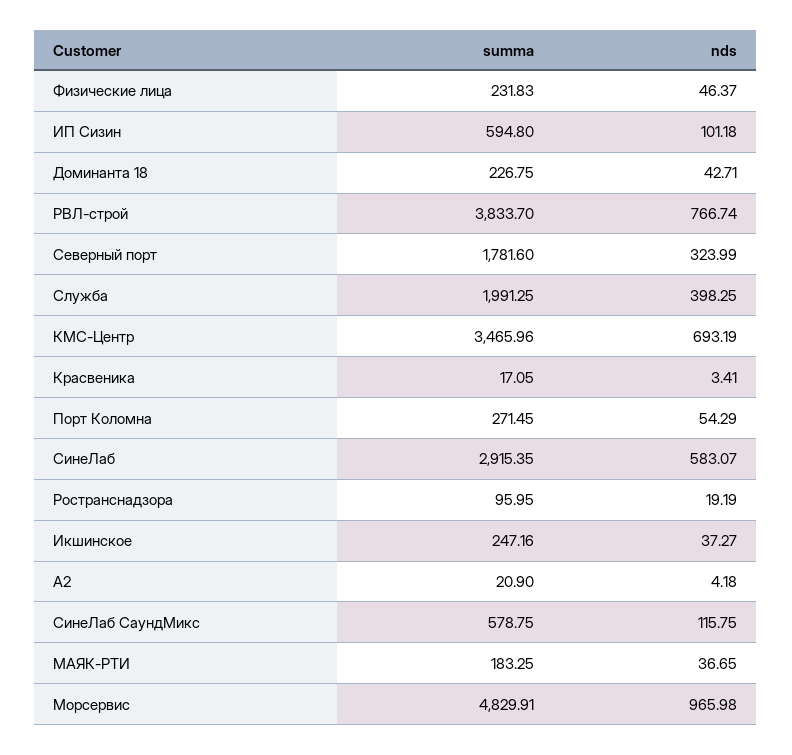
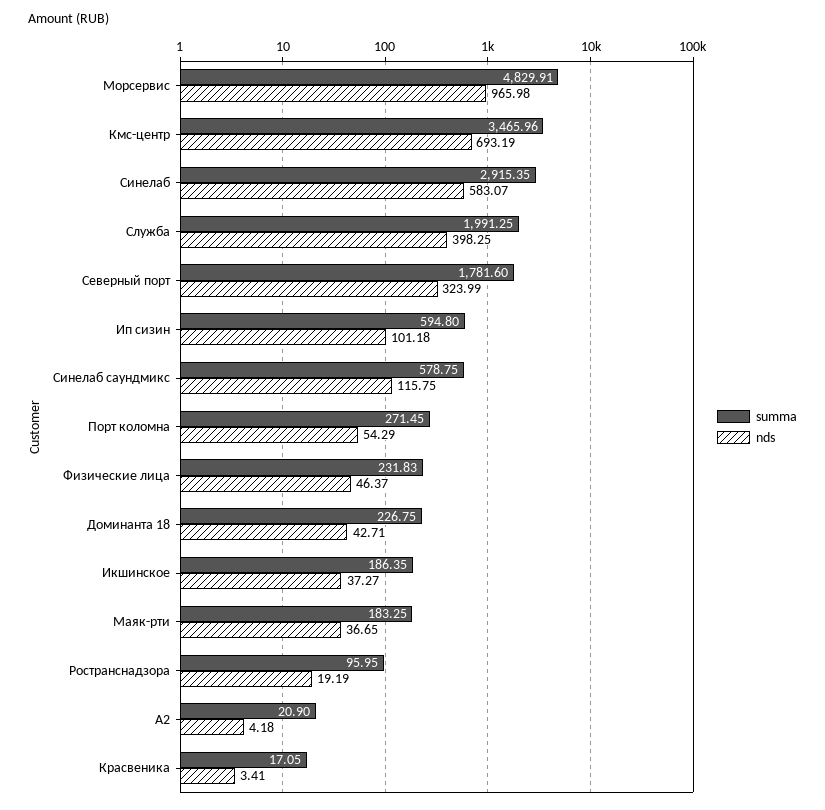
summa, РВЛ-строй: 3833.7 -> none
nds, РВЛ-строй: 766.74 -> none
summa, Икшинское: 247.16 -> 186.35

